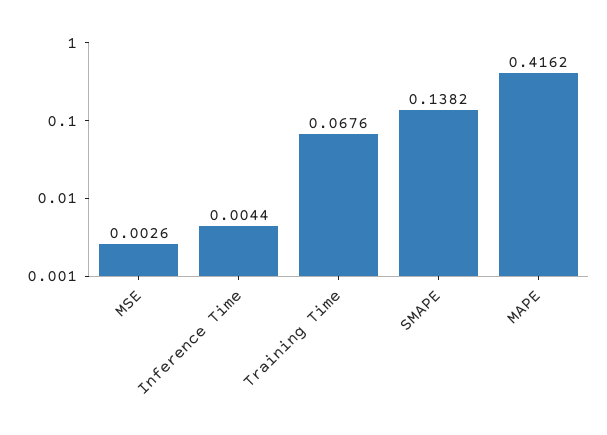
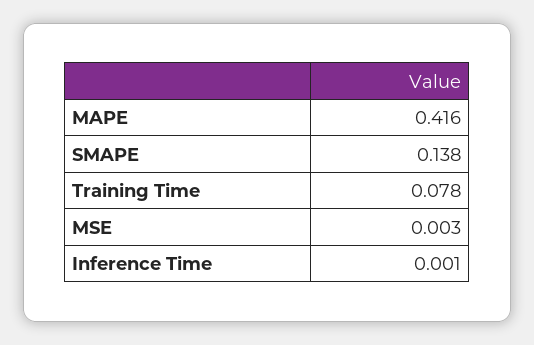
Inference Time: 0.0044 -> 0.001
Training Time: 0.0676 -> 0.078

